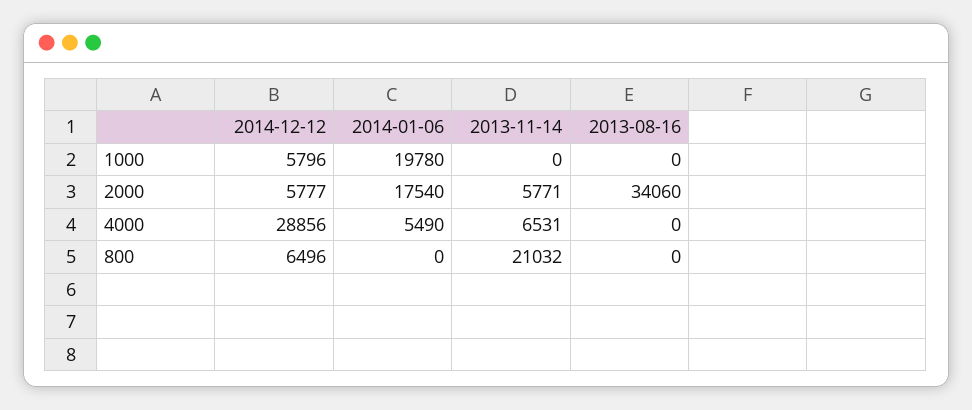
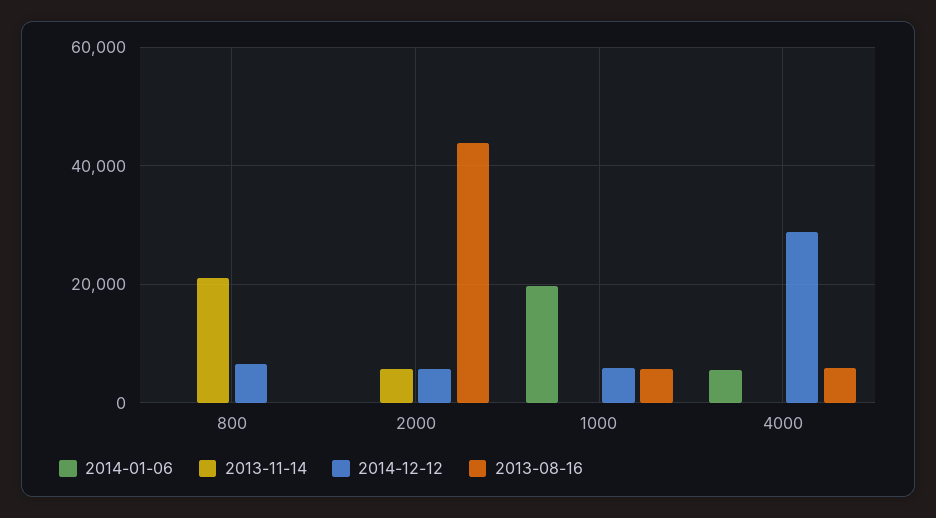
2013-08-16, 1000: 0 -> 6000
2014-01-06, 2000: 17540 -> 0
2013-08-16, 2000: 34060 -> 44000
2013-11-14, 4000: 6531 -> 0
2013-08-16, 4000: 0 -> 6000

